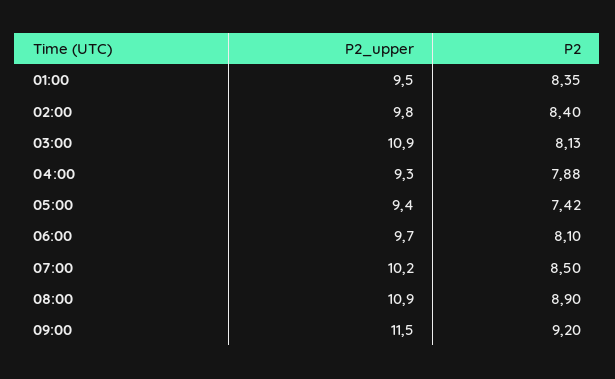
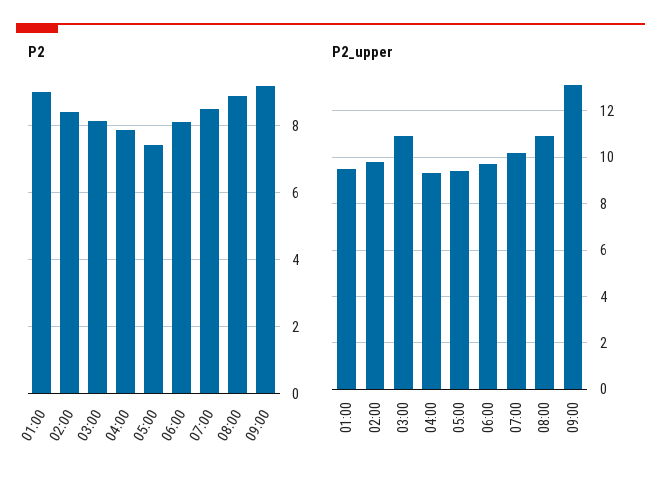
P2, 01:00: 8.35 -> 9
P2_upper, 09:00: 11.5 -> 13

